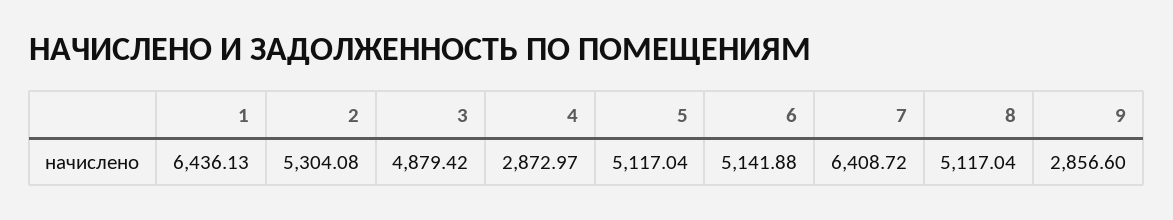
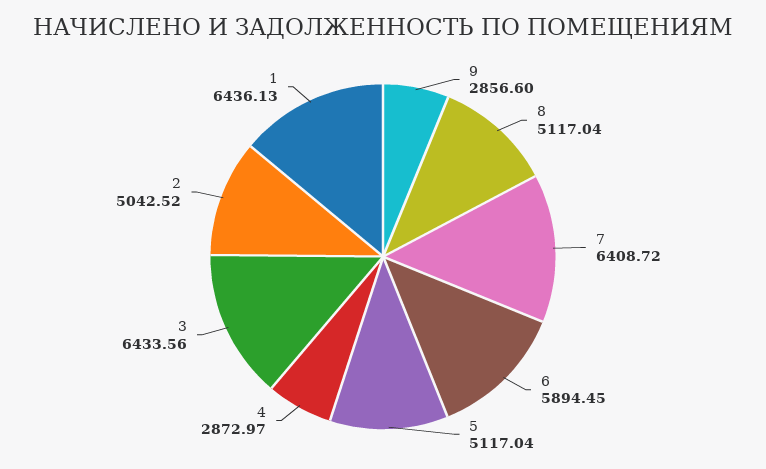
2: 5304.08 -> 5042.52
3: 4879.42 -> 6433.56
6: 5141.88 -> 5894.45

